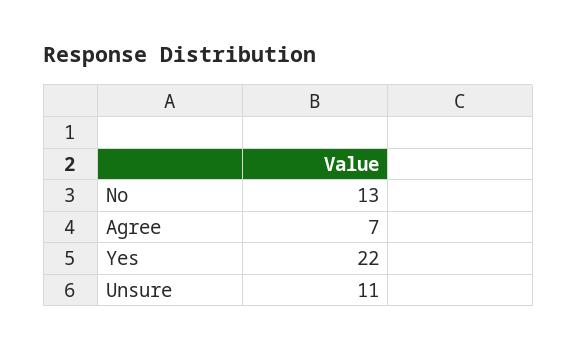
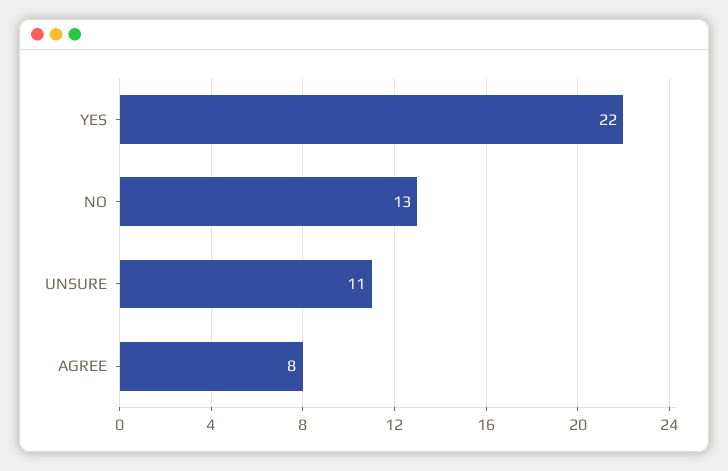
Agree: 7 -> 8

